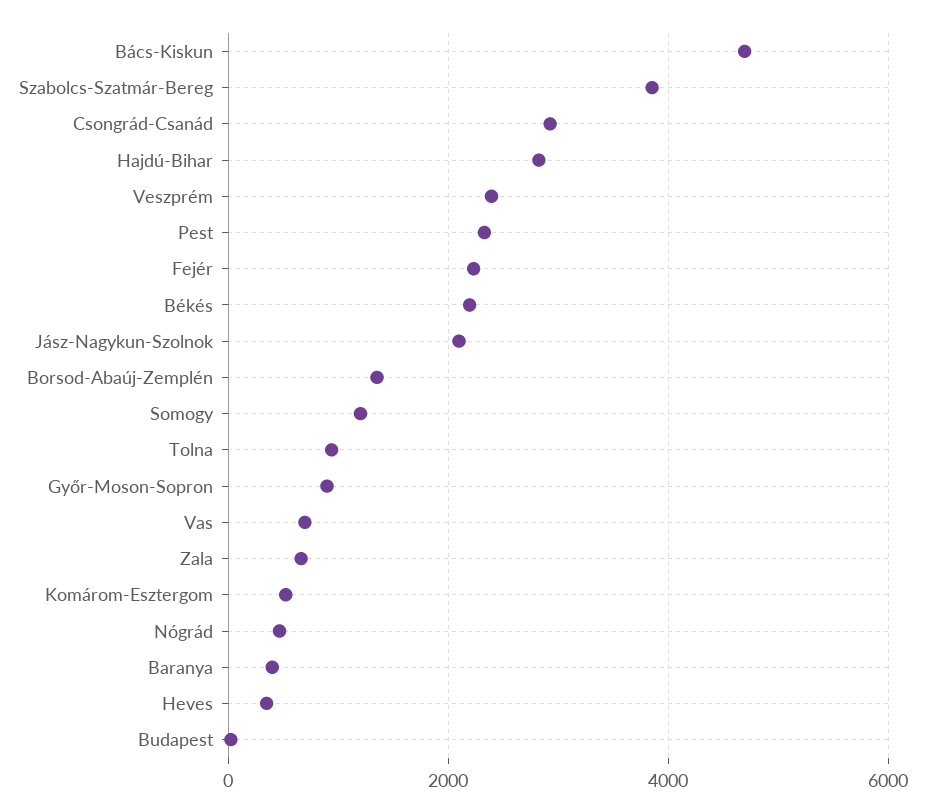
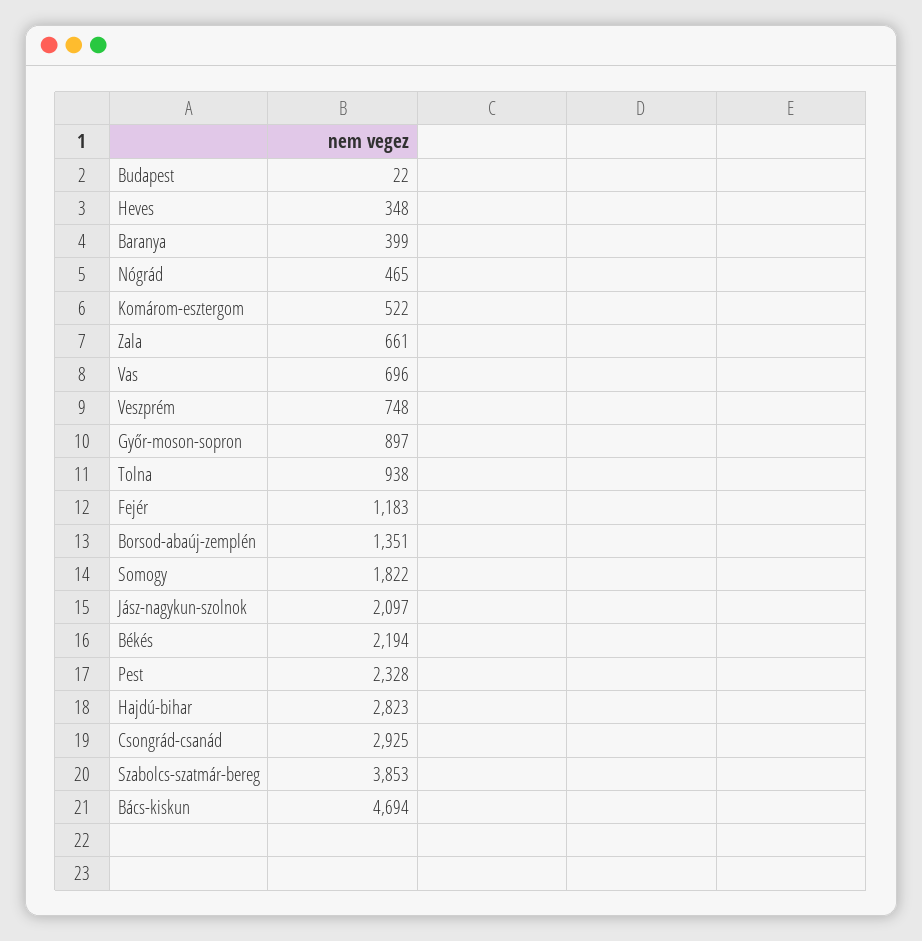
Veszprém: 2400 -> 748
Fejér: 2200 -> 1183
Somogy: 1200 -> 1822

